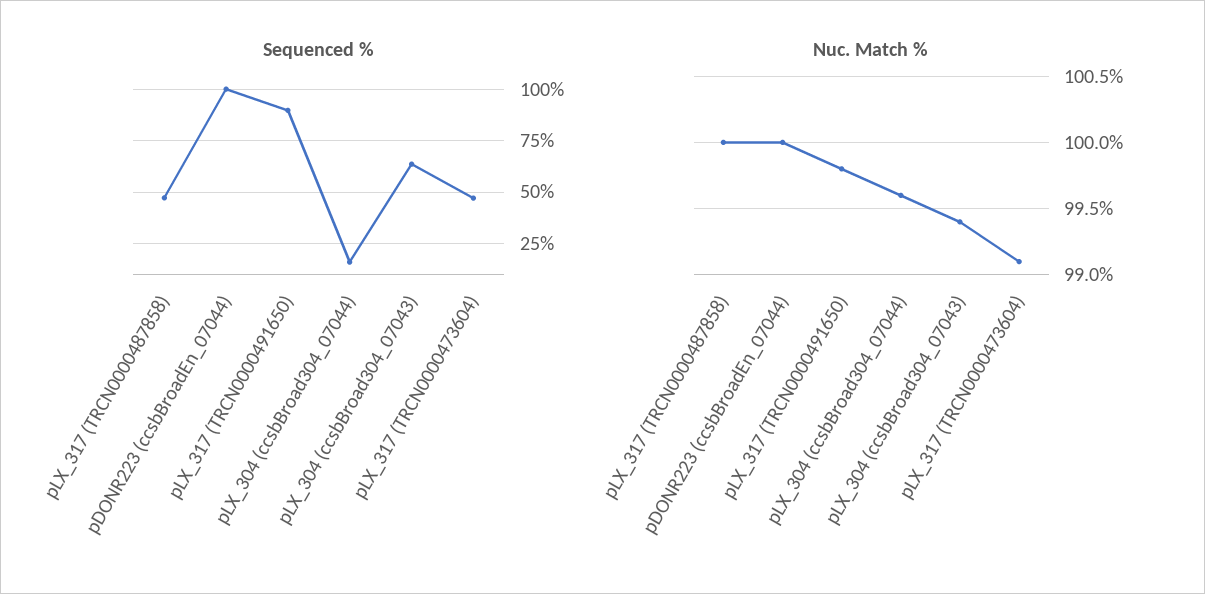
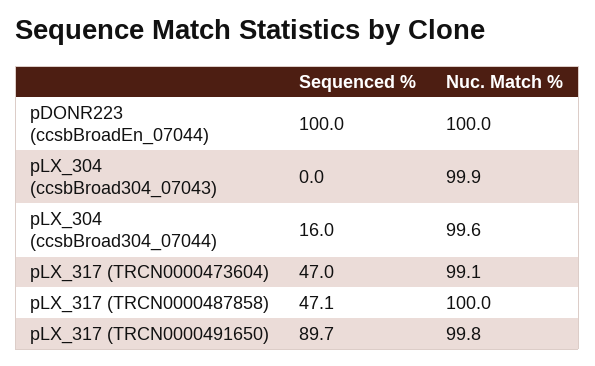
Sequenced %, pLX_304 (ccsbBroad304_07043): 65 -> 0
Nuc. Match %, pLX_304 (ccsbBroad304_07043): 99.4 -> 99.9

